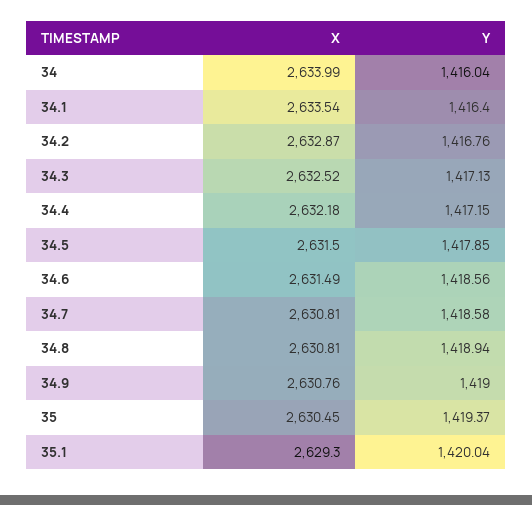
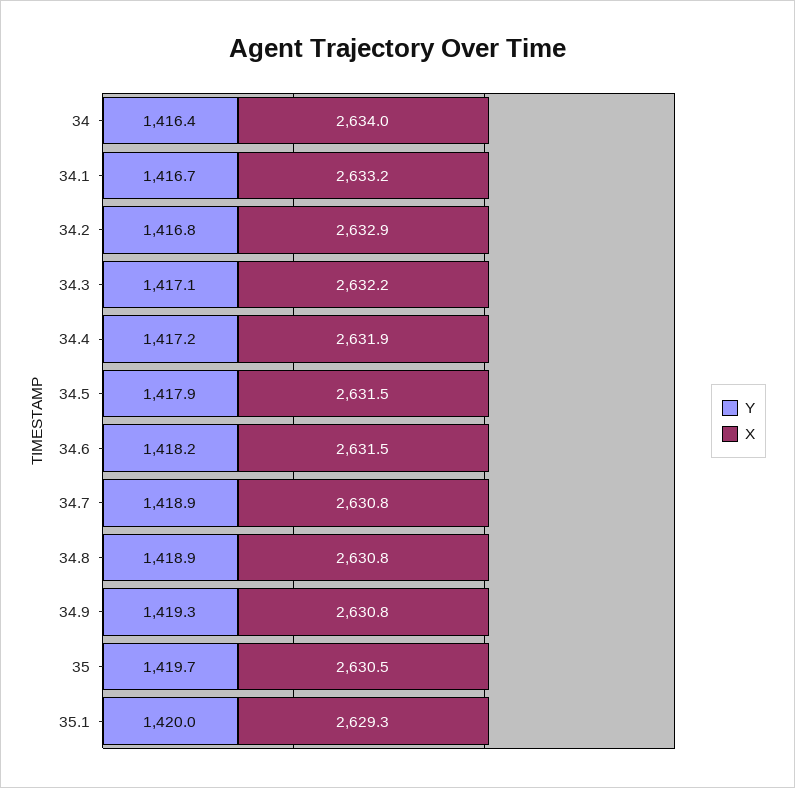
Y, 34: 1416.04 -> 1416.4
X, 34.1: 2633.54 -> 2633.2
Y, 34.1: 1416.4 -> 1416.7
X, 34.3: 2632.52 -> 2632.2
X, 34.4: 2632.18 -> 2631.9
Y, 34.6: 1418.56 -> 1418.2
Y, 34.7: 1418.58 -> 1418.9
Y, 34.9: 1419 -> 1419.3
Y, 35: 1419.37 -> 1419.7

